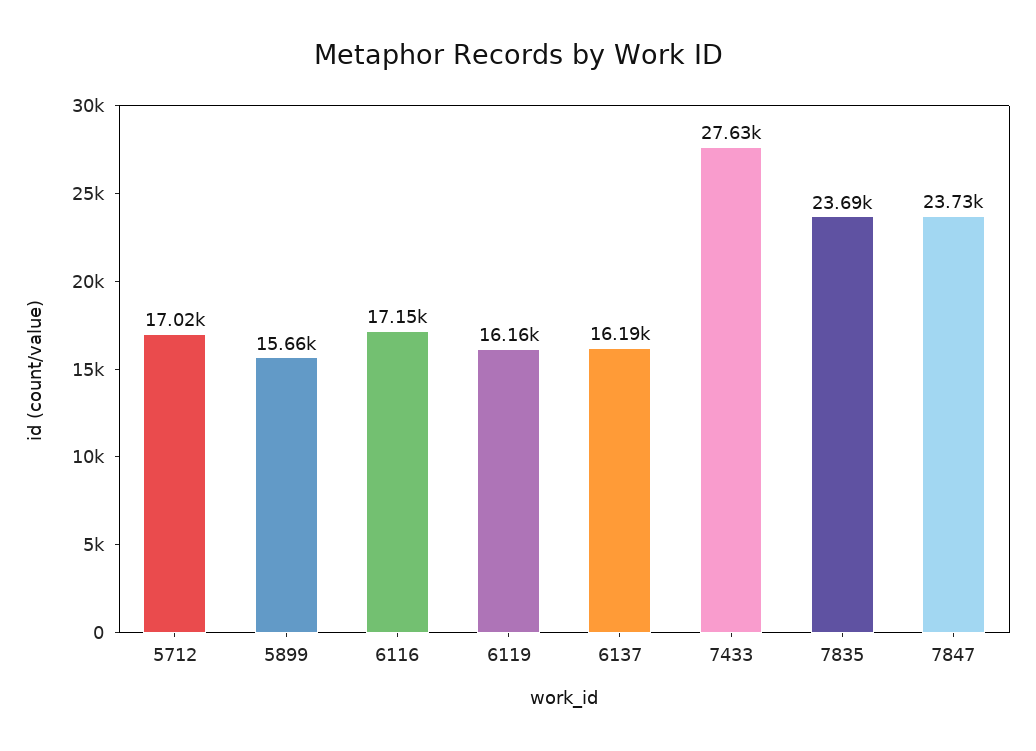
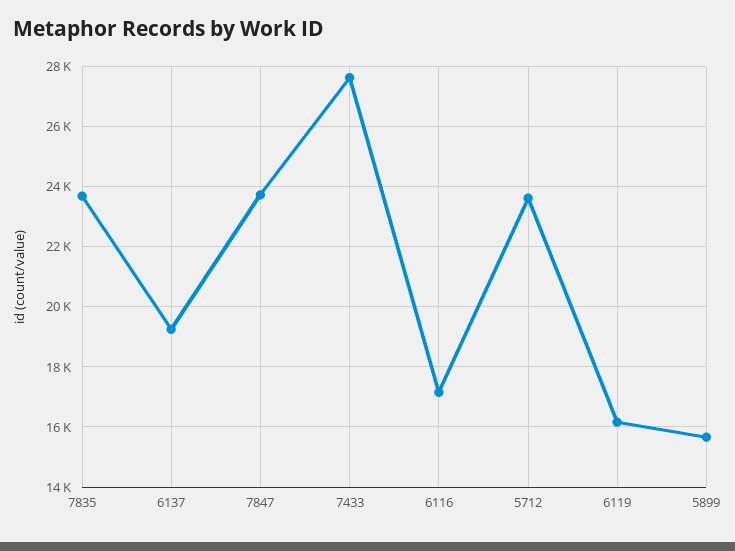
5712: 17020 -> 23600
6137: 16190 -> 19200

